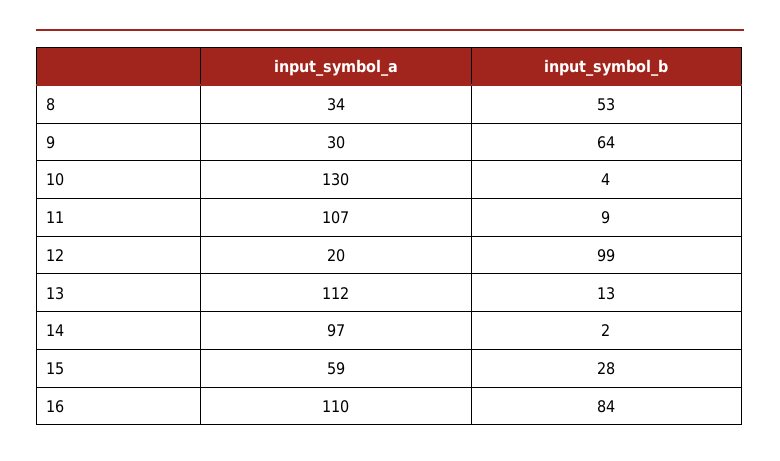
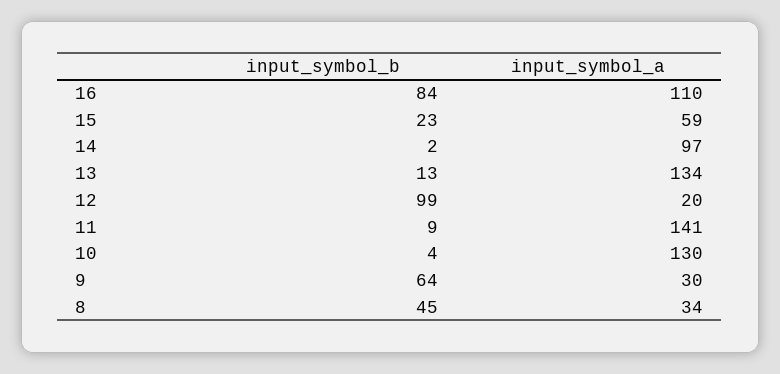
input_symbol_b, 8: 53 -> 45
input_symbol_a, 11: 107 -> 141
input_symbol_a, 13: 112 -> 134
input_symbol_b, 15: 28 -> 23

